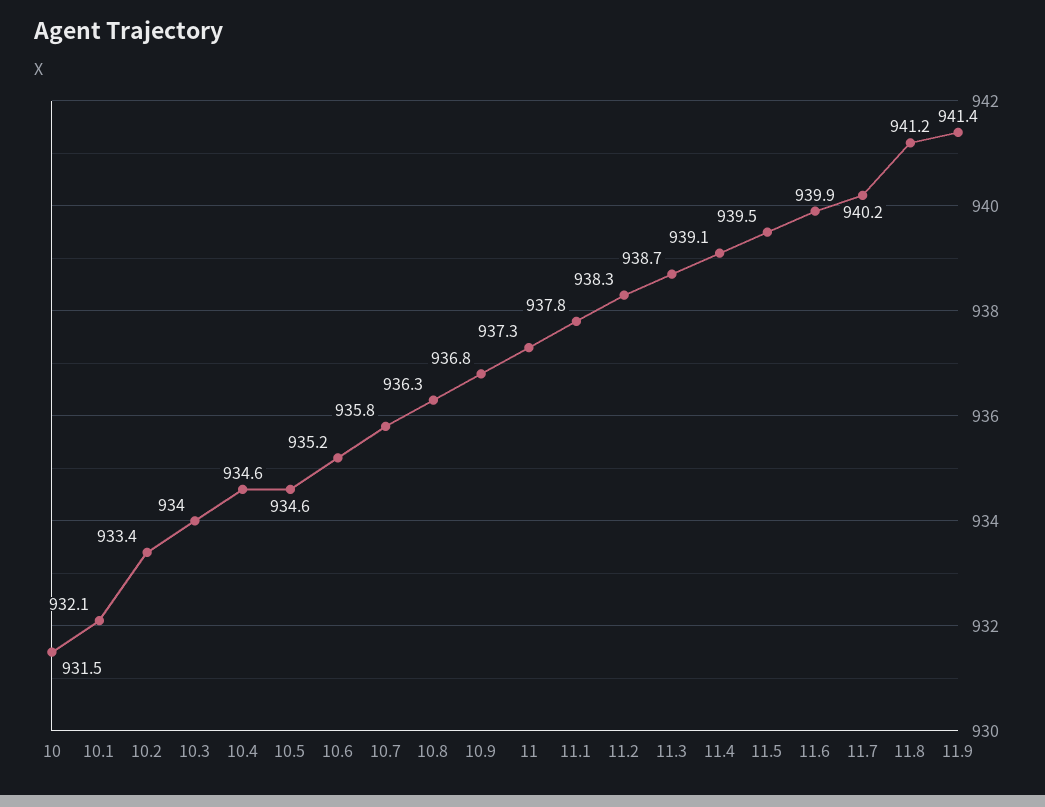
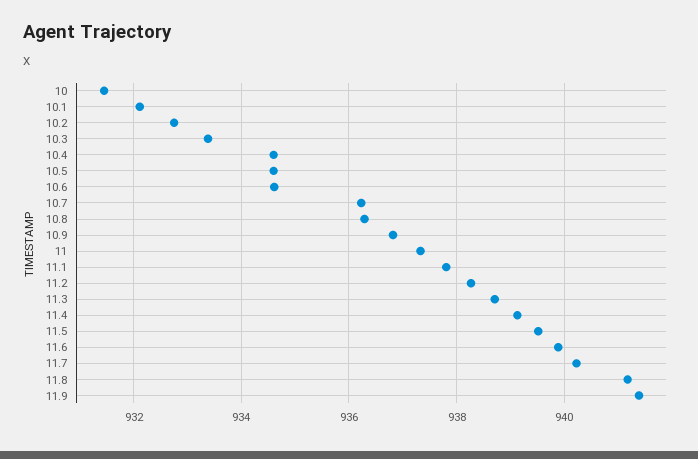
10.2: 933.4 -> 932.8
10.3: 934 -> 933.4
10.6: 935.2 -> 934.6
10.7: 935.8 -> 936.2

